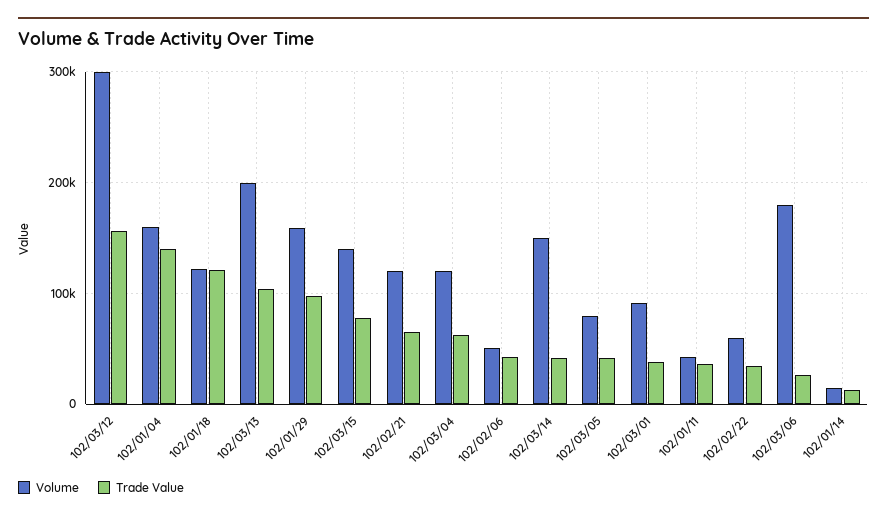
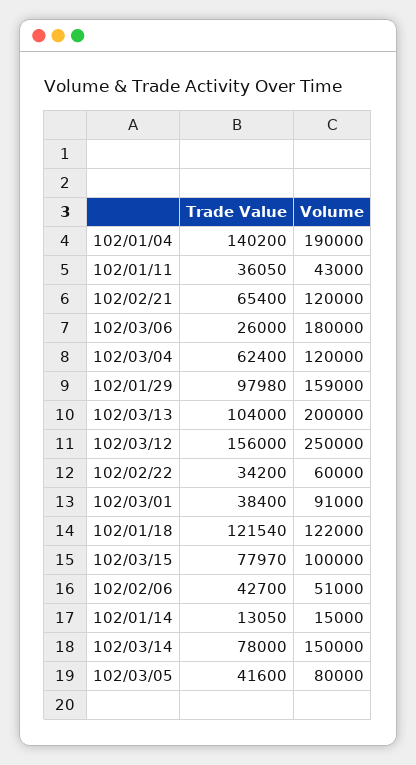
Volume, 102/03/12: 300000 -> 250000
Volume, 102/01/04: 160000 -> 190000
Volume, 102/03/15: 140000 -> 100000
Trade Value, 102/03/14: 40000 -> 78000

